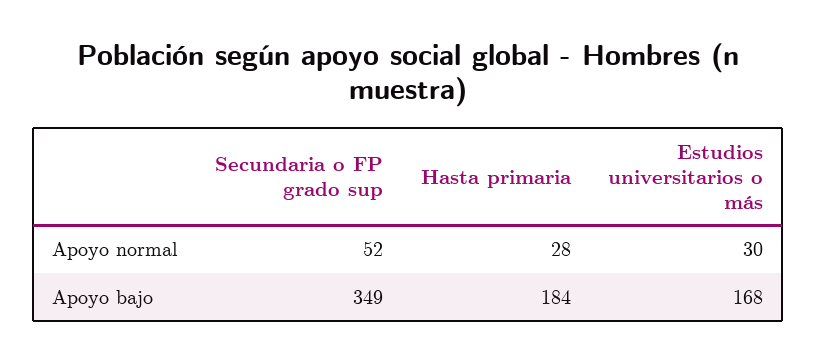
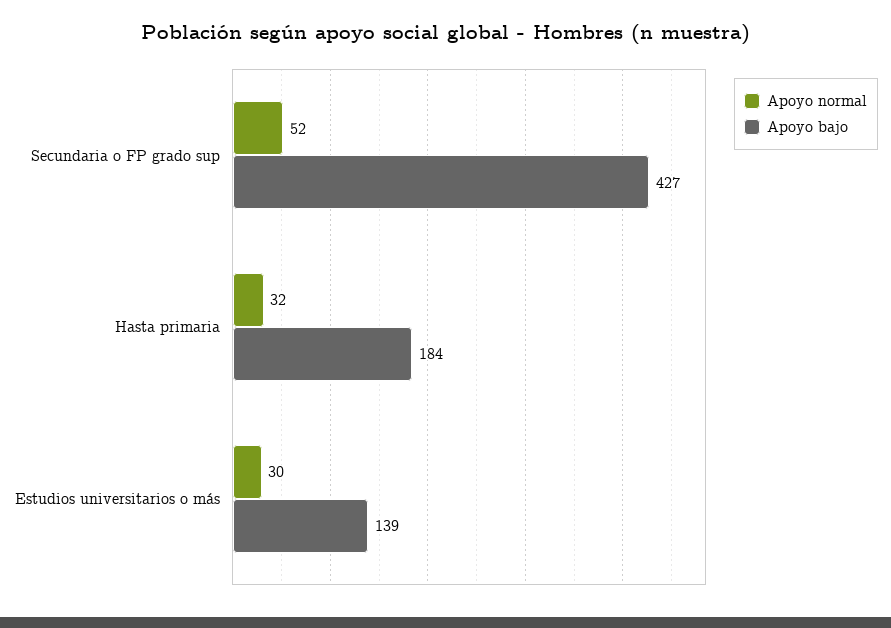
Apoyo normal, Hasta primaria: 28 -> 32
Apoyo bajo, Secundaria o FP grado sup: 349 -> 427
Apoyo bajo, Estudios universitarios o más: 168 -> 139

